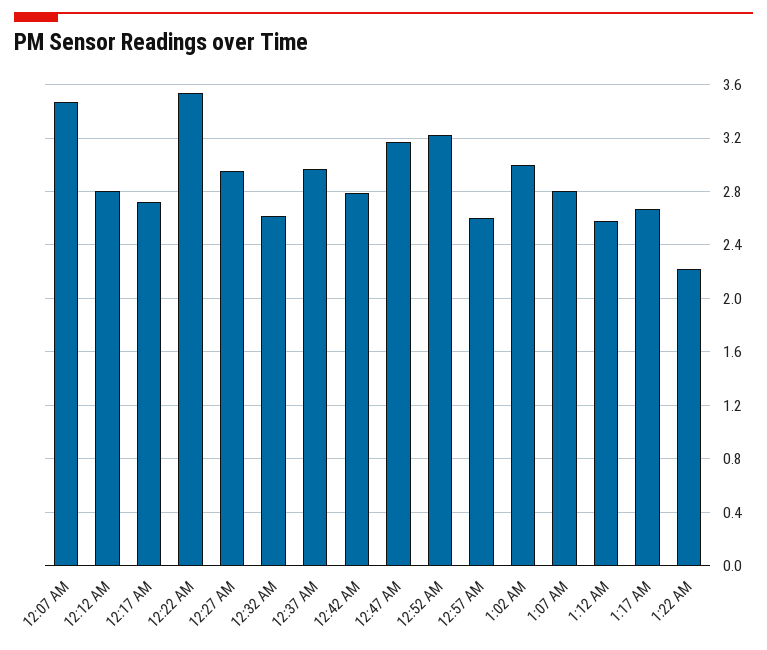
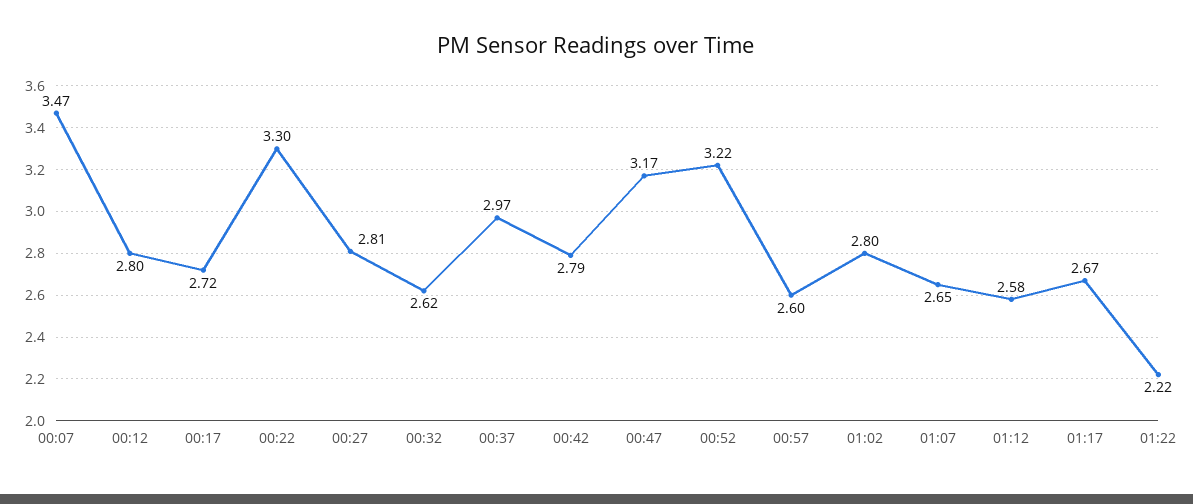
12:22 AM: 3.55 -> 3.3
12:27 AM: 2.95 -> 2.81
1:02 AM: 3 -> 2.8
1:07 AM: 2.8 -> 2.65

